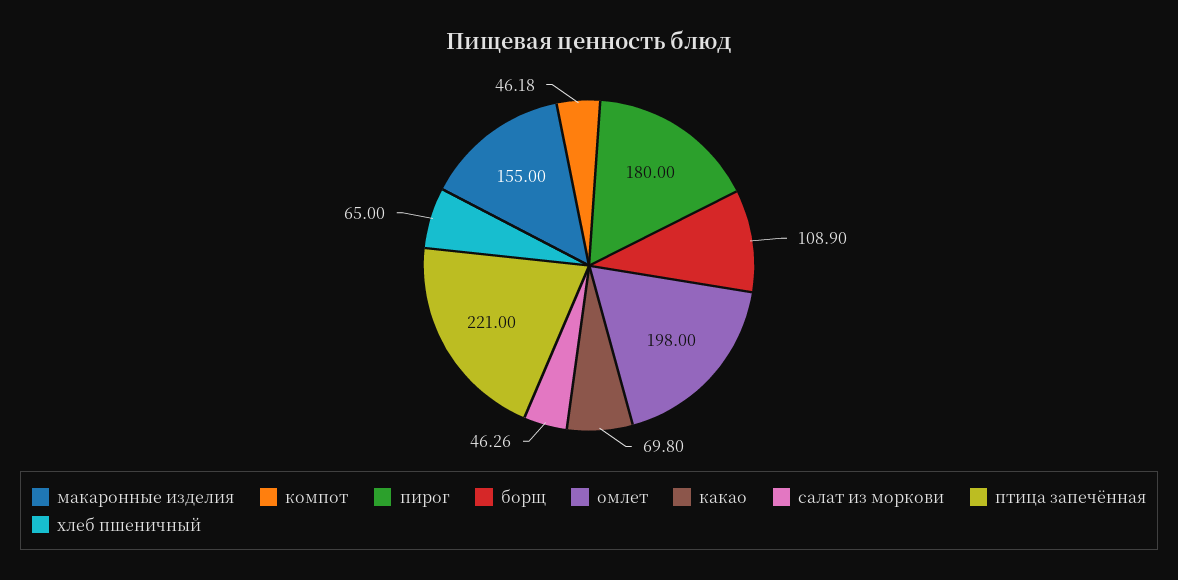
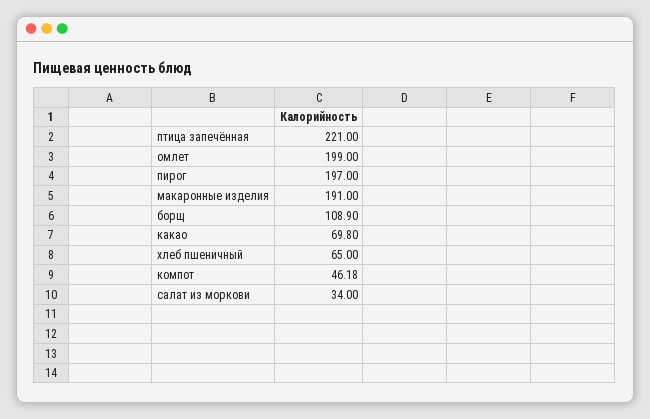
макаронные изделия: 155 -> 191
пирог: 180 -> 197
омлет: 198 -> 199
салат из моркови: 46.26 -> 34

